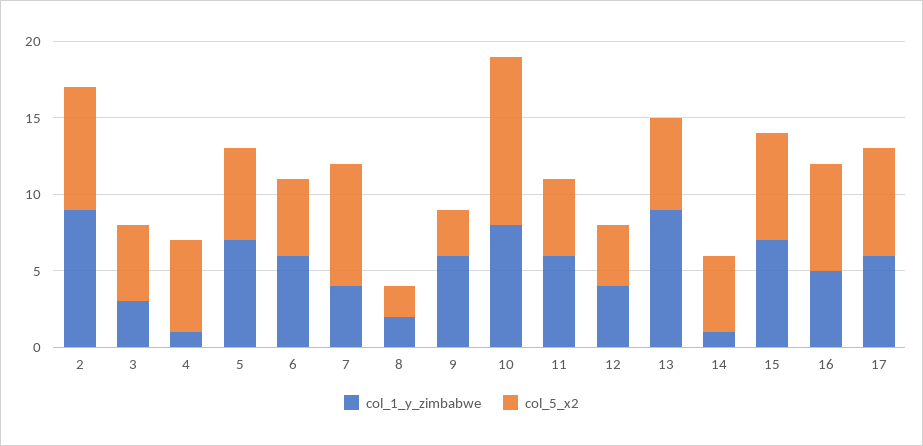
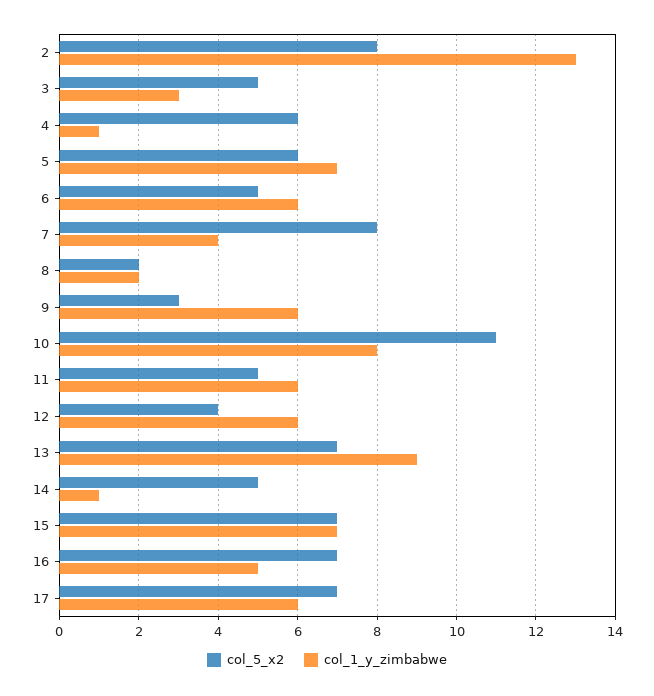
col_1_y_zimbabwe, 2: 9 -> 13
col_1_y_zimbabwe, 12: 4 -> 6
col_5_x2, 13: 6 -> 7

